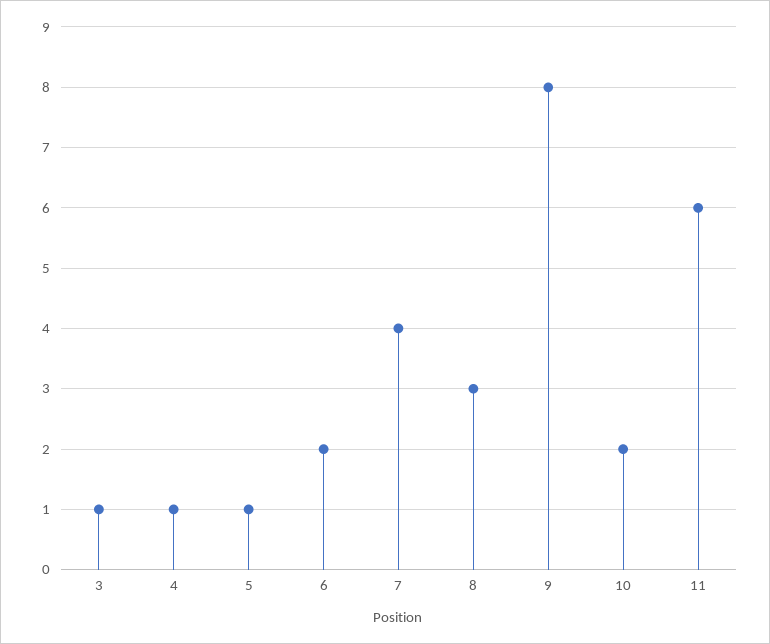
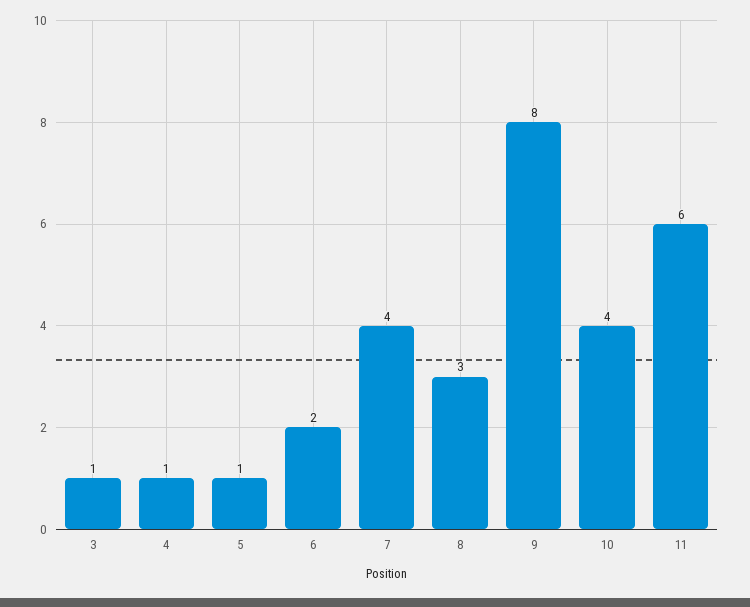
10: 2 -> 4

